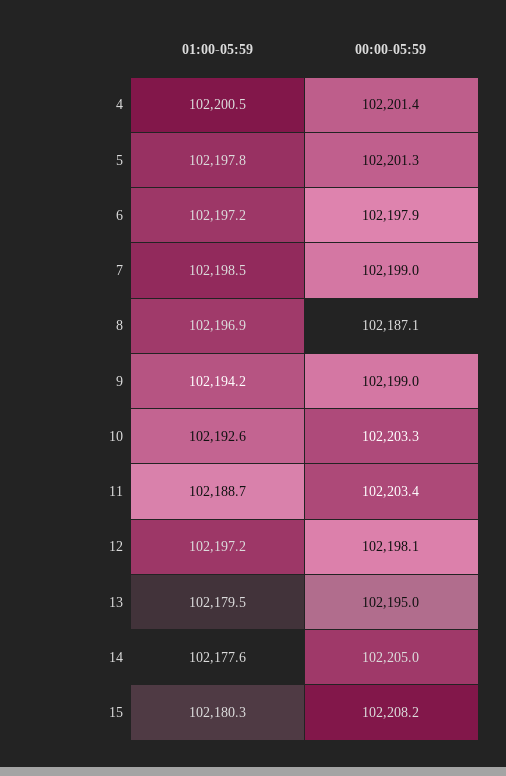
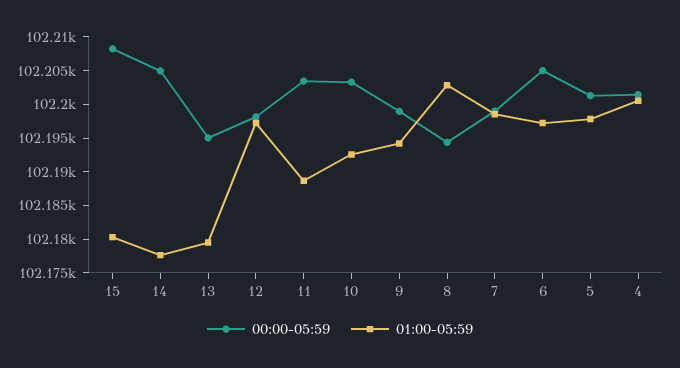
00:00-05:59, 6: 102197.9 -> 102205
01:00-05:59, 8: 102196.9 -> 102202.5
00:00-05:59, 8: 102187.1 -> 102195

